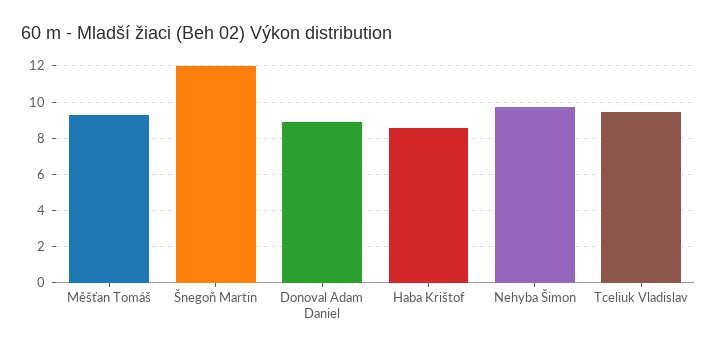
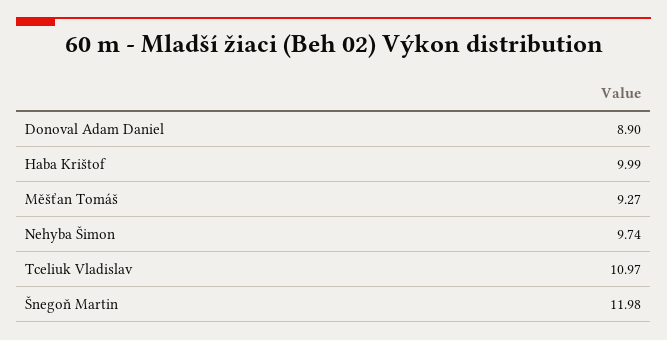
Haba Krištof: 8.5 -> 9.99
Tceliuk Vladislav: 9.5 -> 10.97

